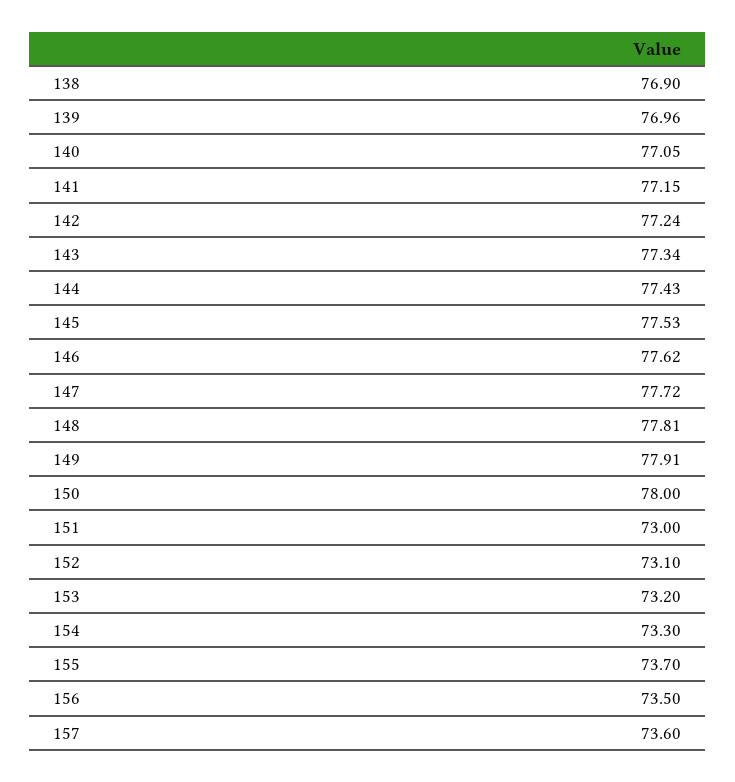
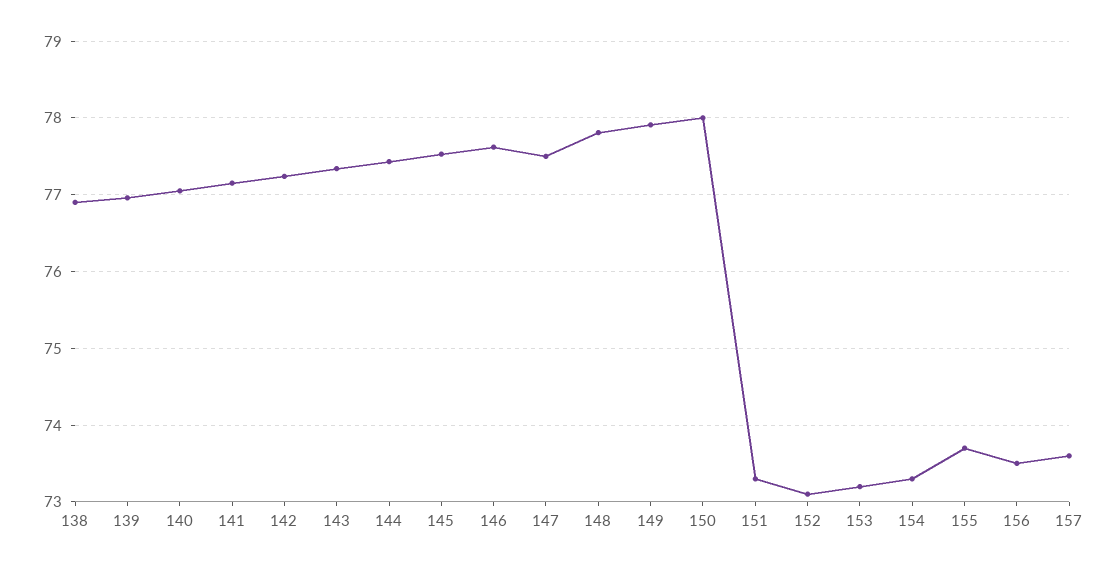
147: 77.72 -> 77.5
151: 73 -> 73.3

